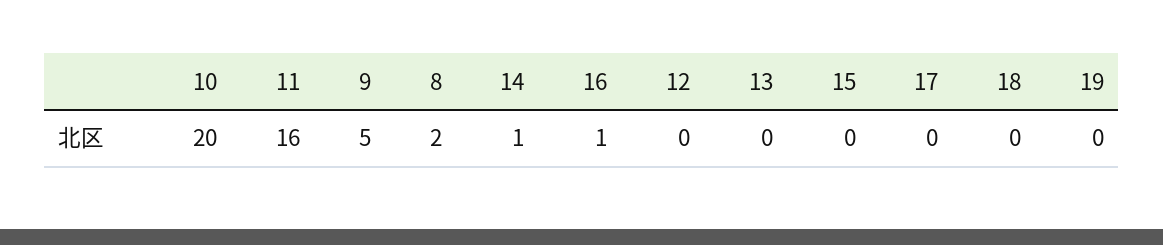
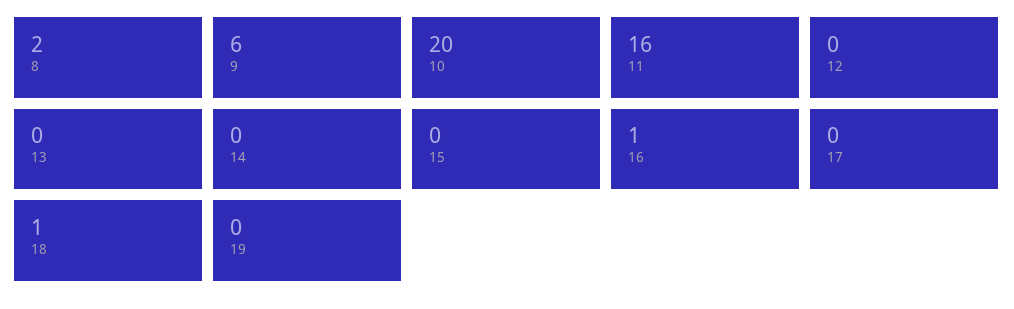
9: 5 -> 6
14: 1 -> 0
18: 0 -> 1

